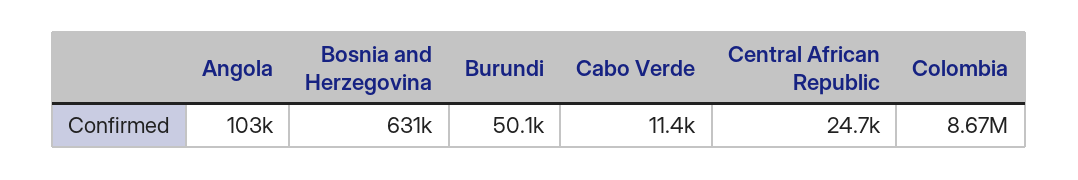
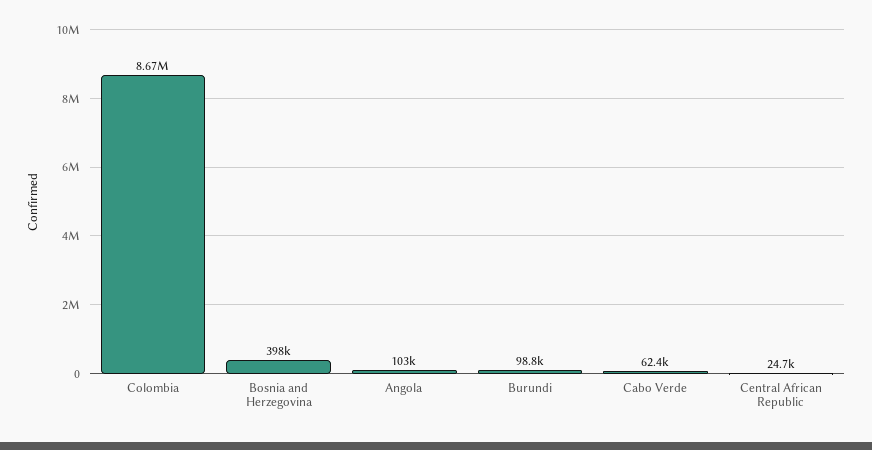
Bosnia and Herzegovina: 631000 -> 398000
Burundi: 50100 -> 98800
Cabo Verde: 11400 -> 62400

